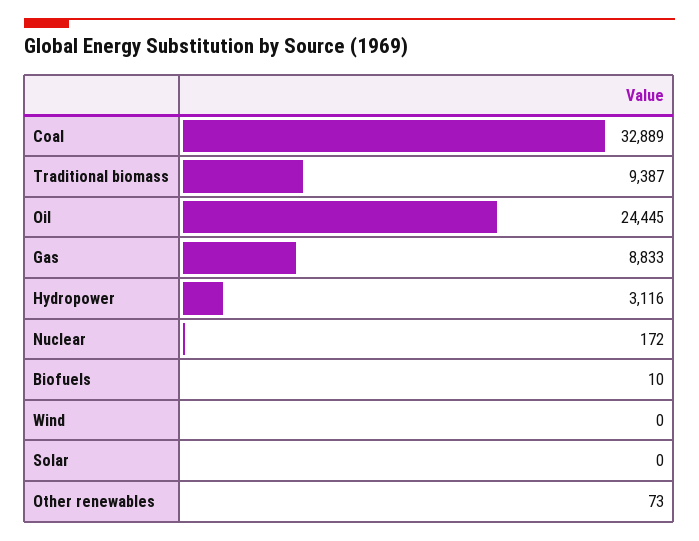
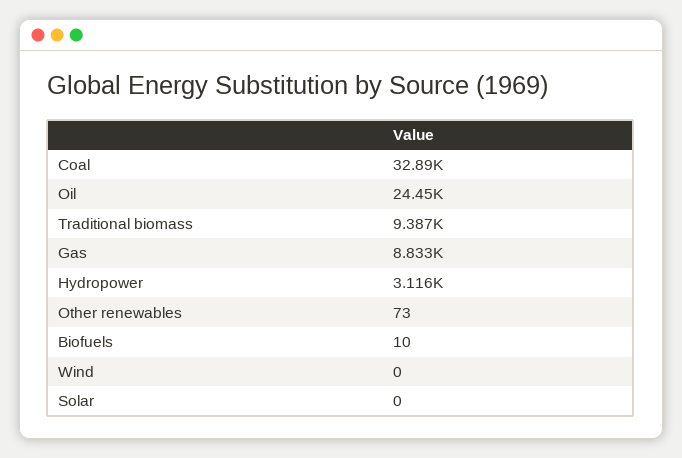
Nuclear: 172 -> none

